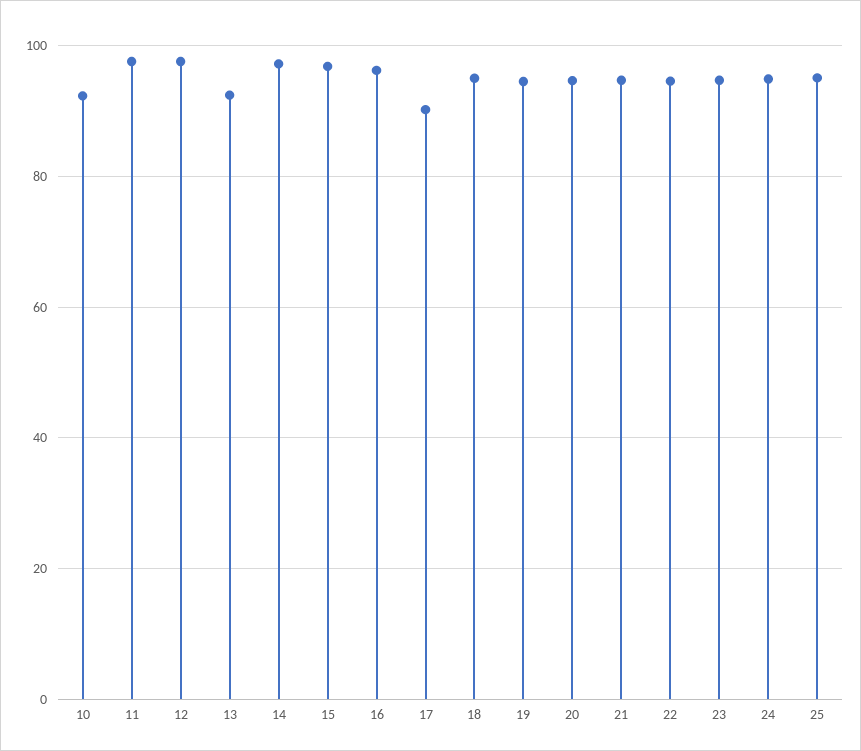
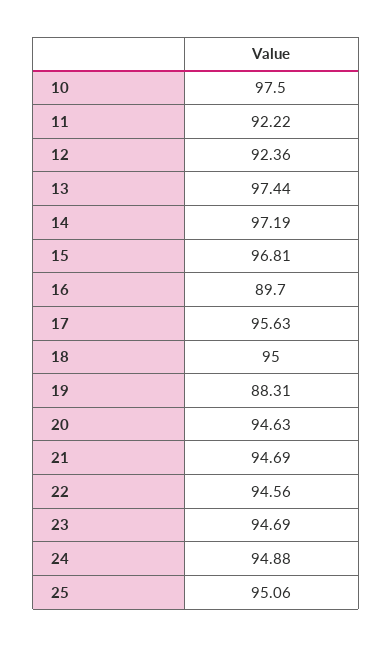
10: 92 -> 97.5
11: 98 -> 92.22
12: 98 -> 92.36
13: 92 -> 97.44
16: 96 -> 89.7
17: 90 -> 95.63
19: 94 -> 88.31

